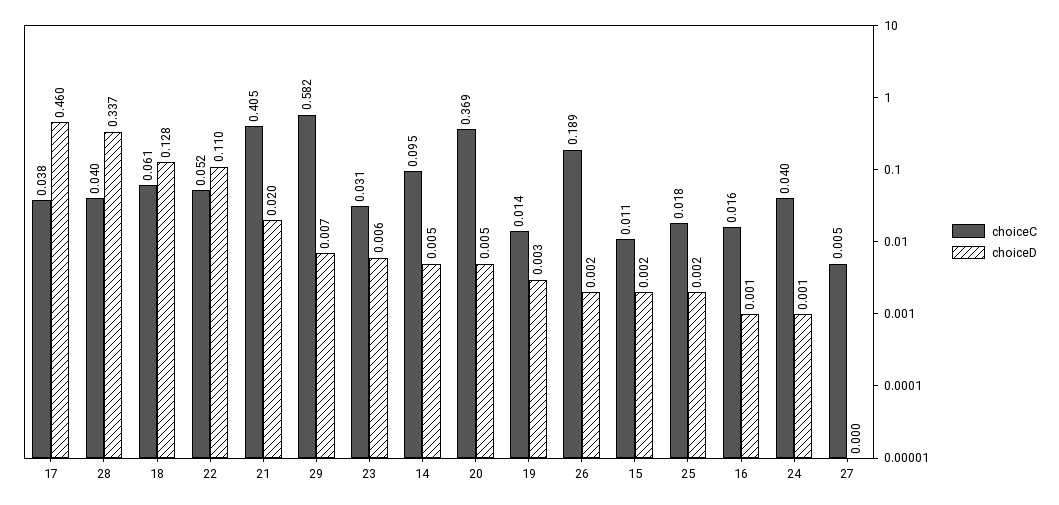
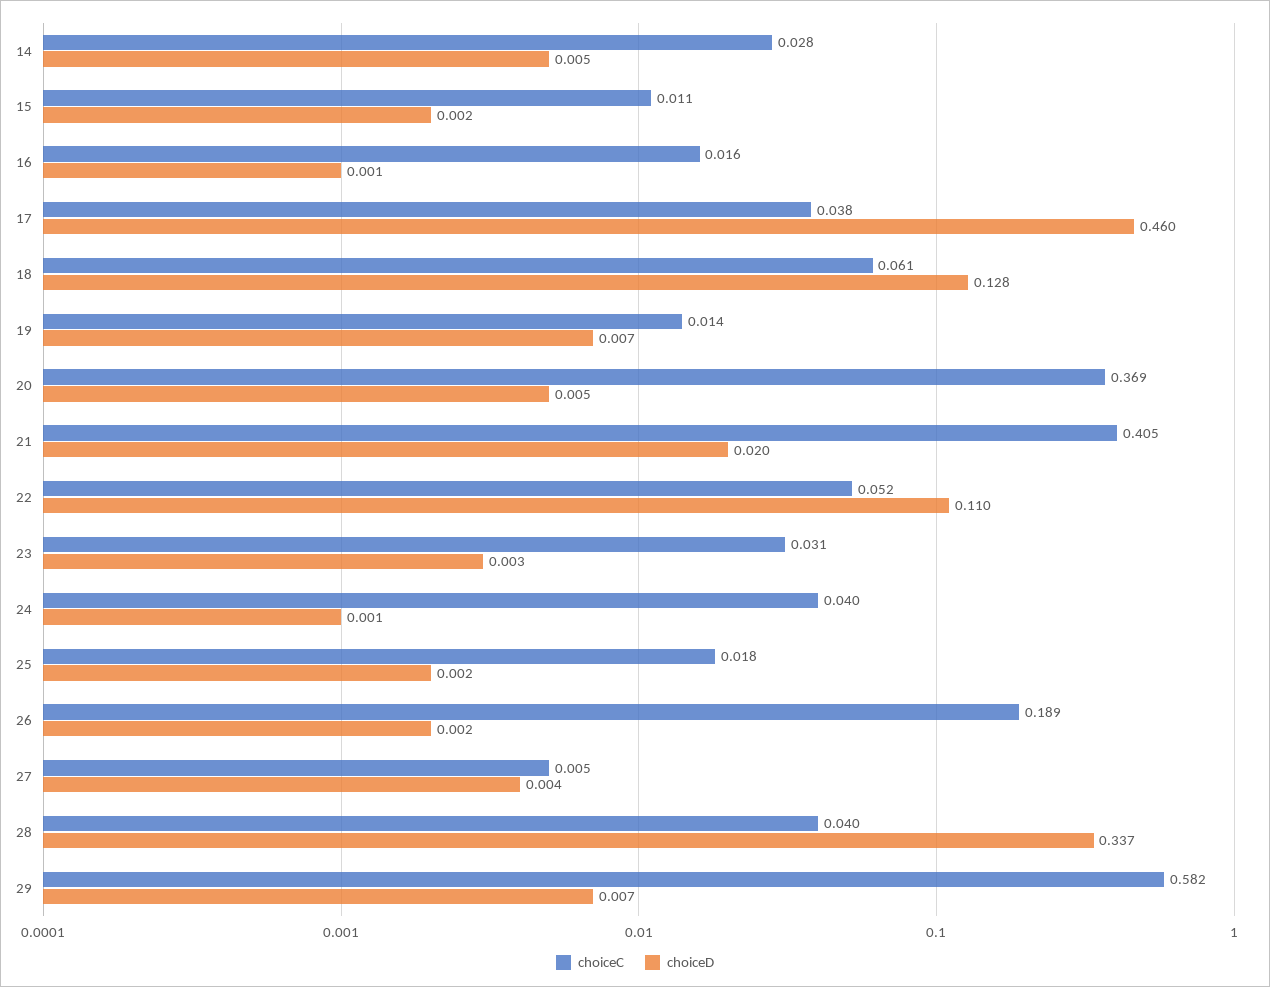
choiceD, 23: 0.006 -> 0.003
choiceC, 14: 0.095 -> 0.028
choiceD, 19: 0.003 -> 0.007
choiceD, 27: 0 -> 0.004

